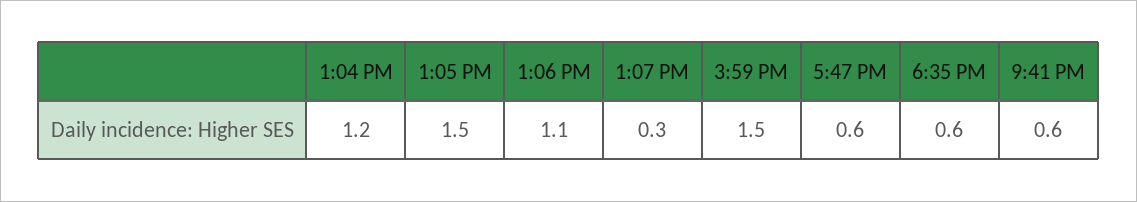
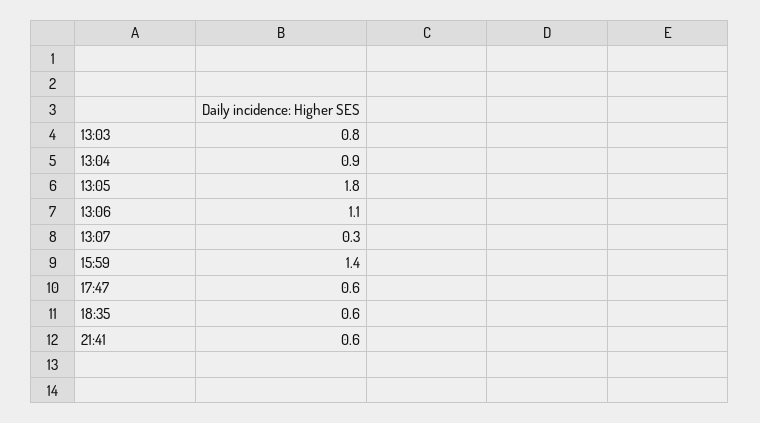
1:04 PM: 1.2 -> 0.9
1:05 PM: 1.5 -> 1.8
3:59 PM: 1.5 -> 1.4
13:03: none -> 0.8

